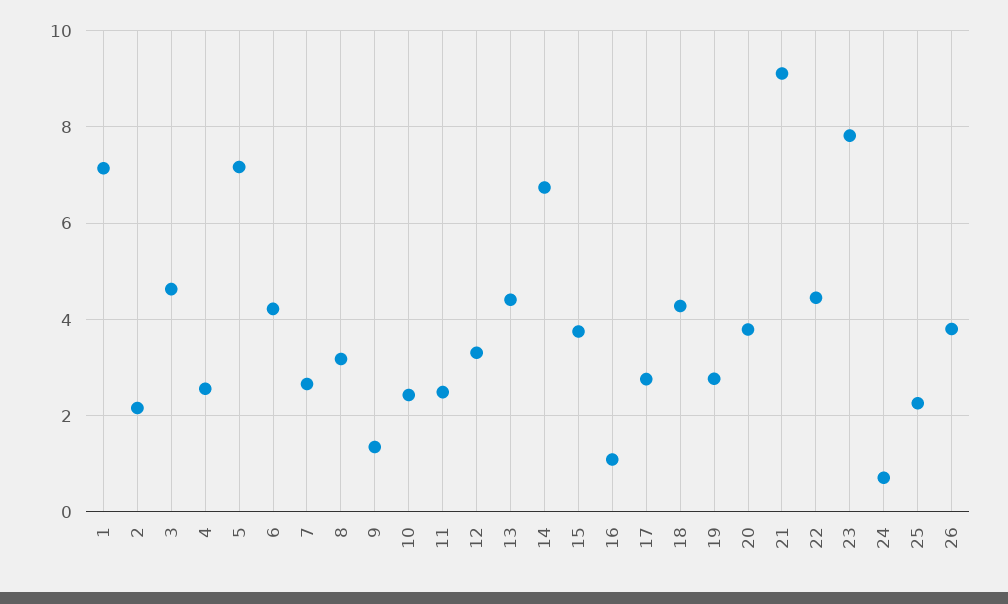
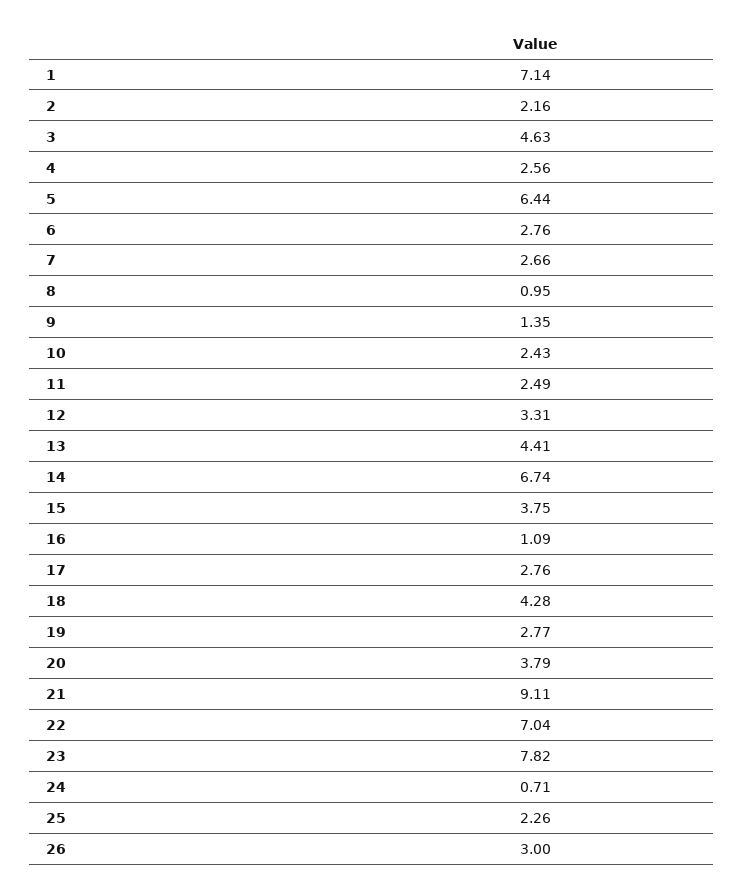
5: 7.2 -> 6.44
6: 4.2 -> 2.76
8: 3.2 -> 0.95
22: 4.4 -> 7.04
26: 3.8 -> 3

